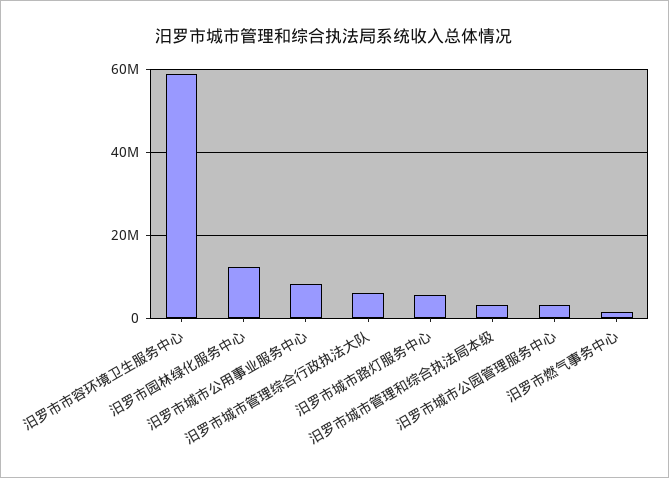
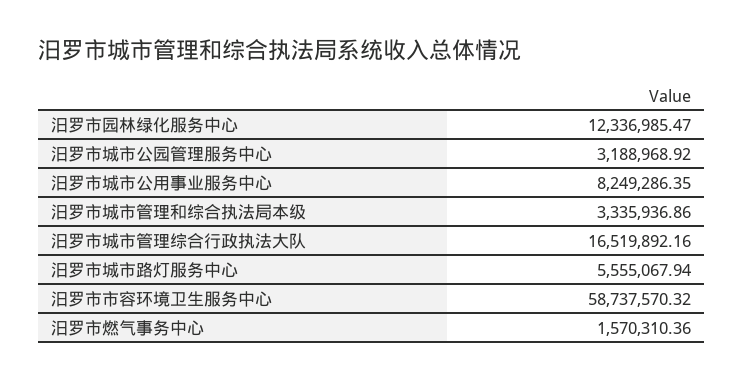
汨罗市城市管理综合行政执法大队: 6000000 -> 16519892.16

